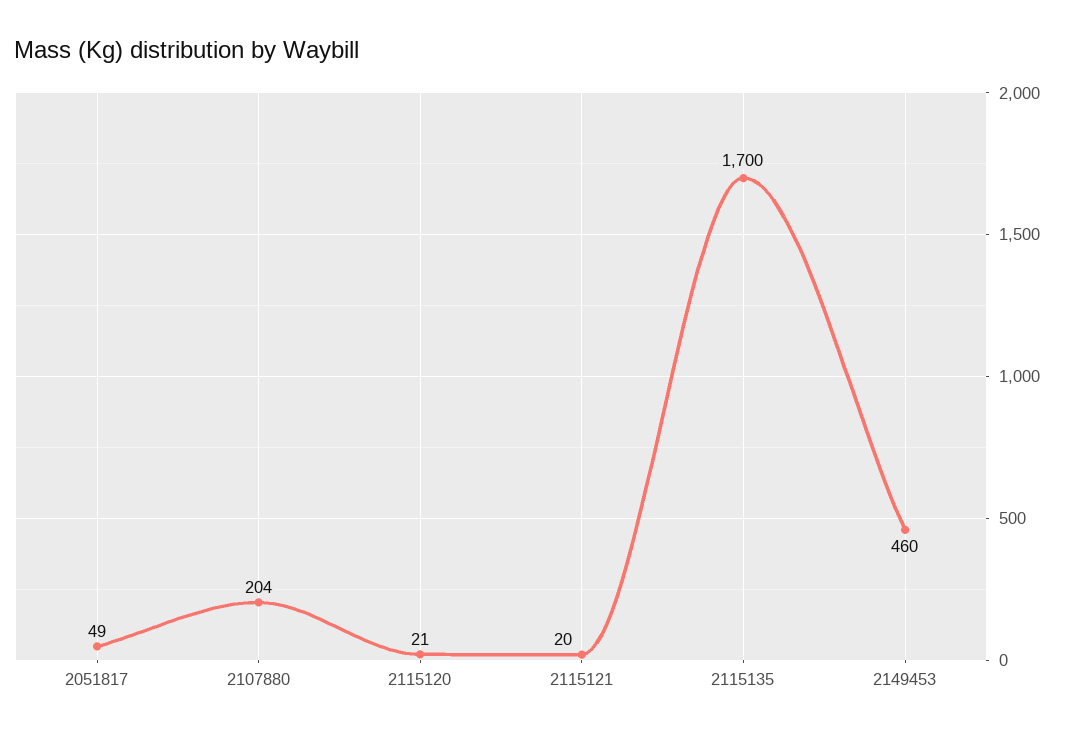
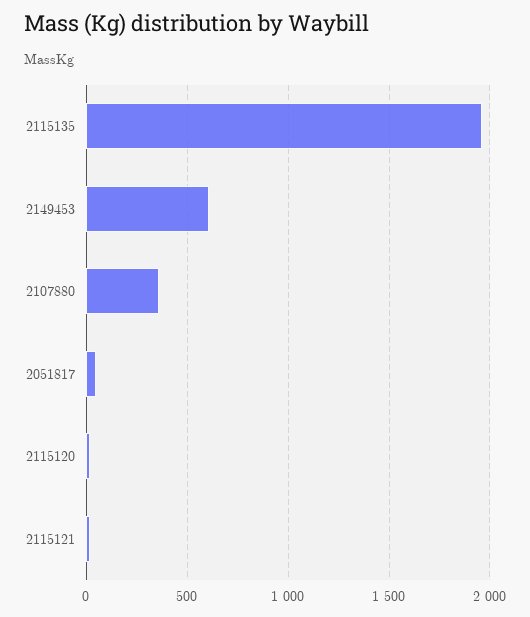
2107880: 204 -> 350
2115135: 1700 -> 1950
2149453: 460 -> 600

